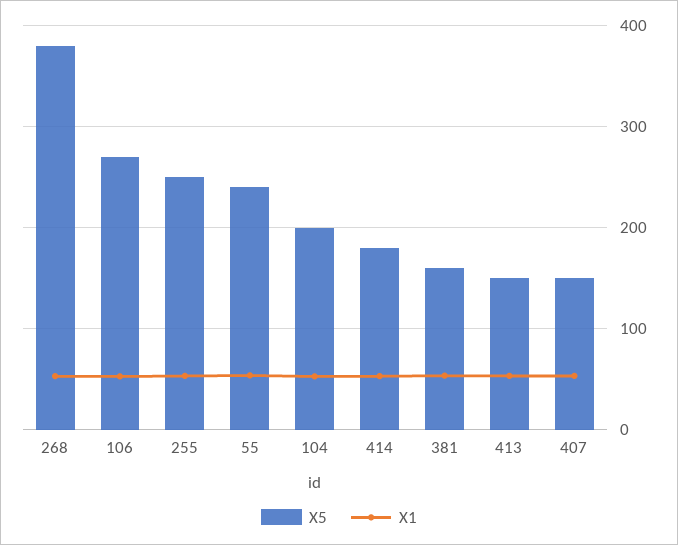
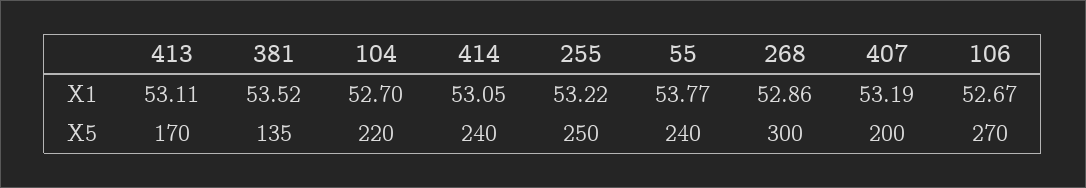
X5, 268: 380 -> 300
X5, 104: 200 -> 220
X5, 414: 180 -> 240
X5, 381: 160 -> 135
X5, 413: 150 -> 170
X5, 407: 150 -> 200

